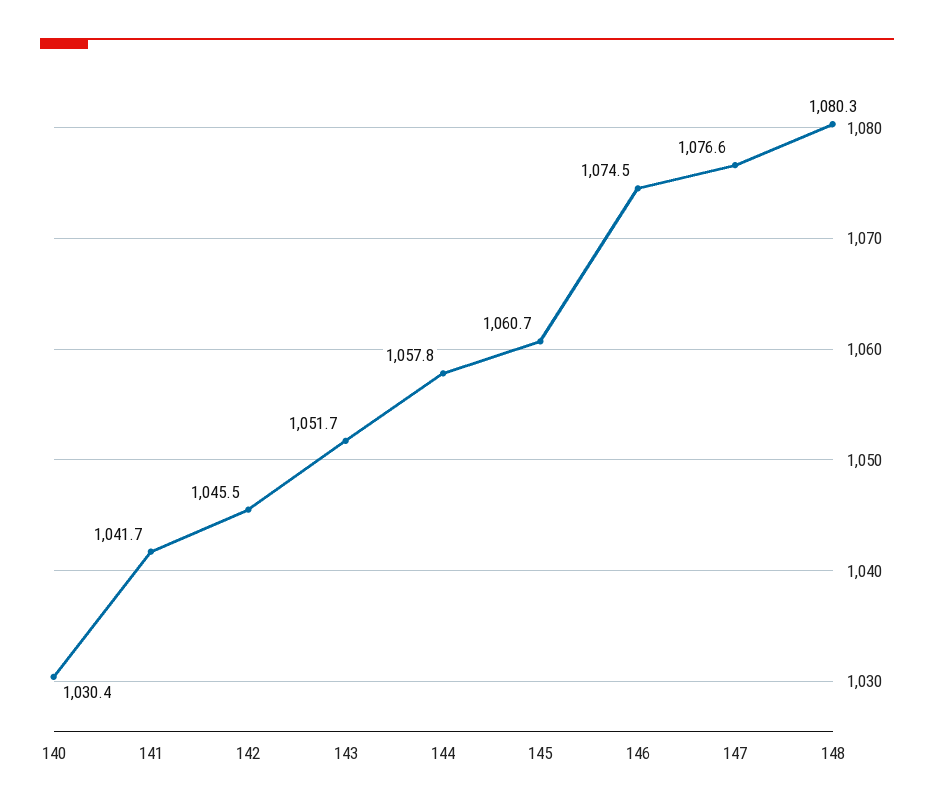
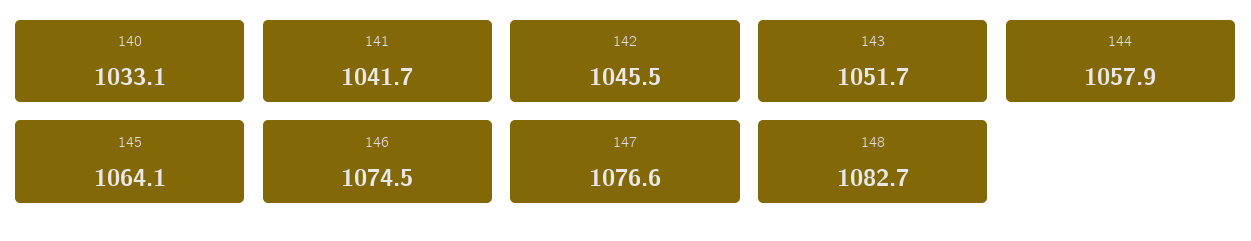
140: 1030.4 -> 1033.1
144: 1057.8 -> 1057.9
145: 1060.7 -> 1064.1
148: 1080.3 -> 1082.7

